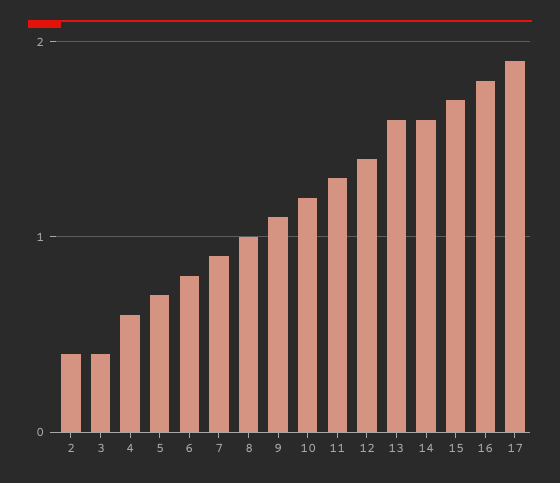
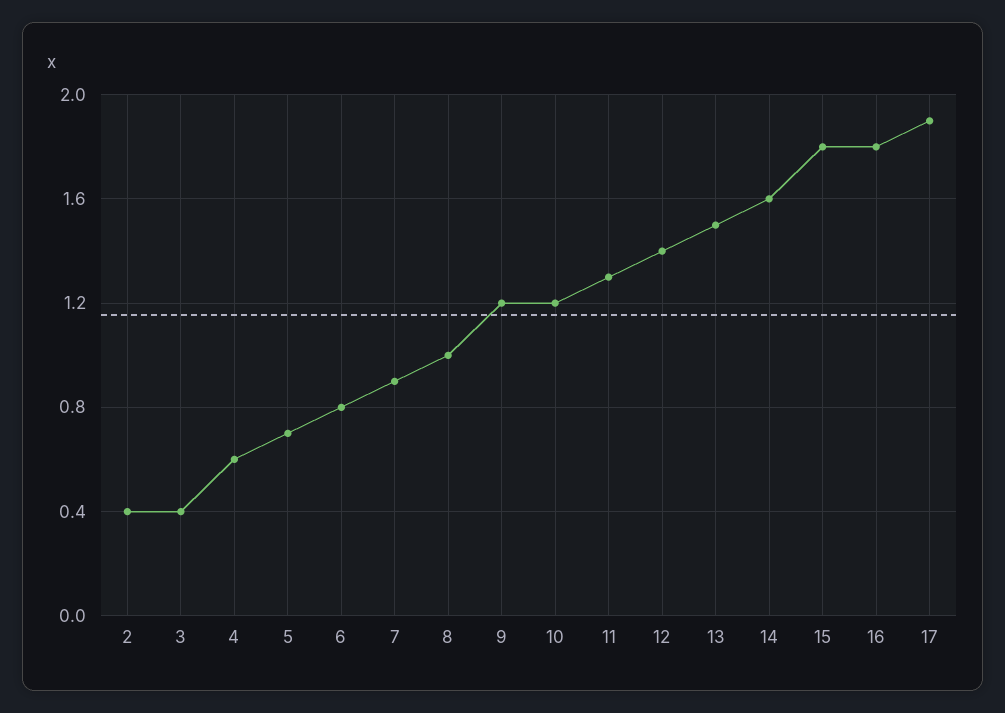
9: 1.1 -> 1.2
13: 1.6 -> 1.5
15: 1.7 -> 1.8

